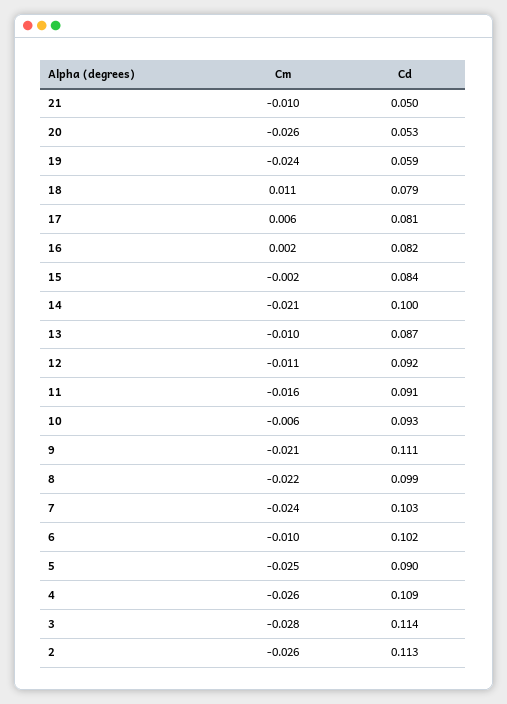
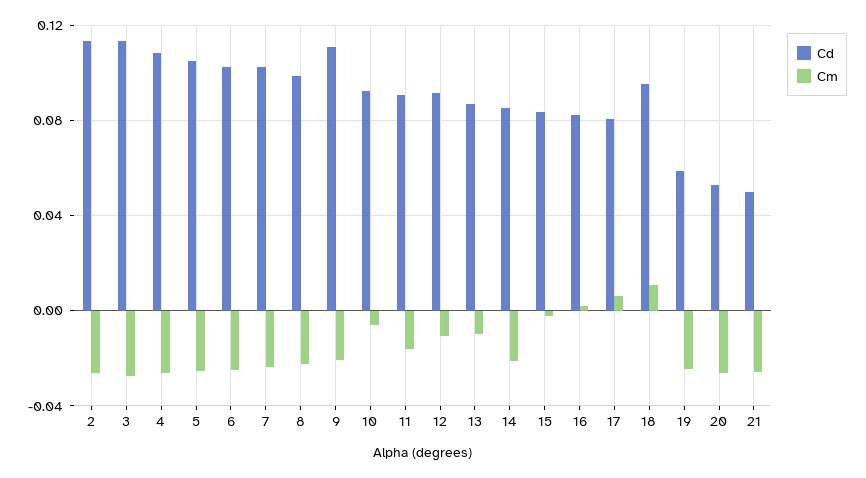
Cm, 21: -0.01 -> -0.025
Cd, 18: 0.079 -> 0.095
Cd, 14: 0.1 -> 0.085
Cm, 6: -0.01 -> -0.025
Cd, 5: 0.09 -> 0.105

